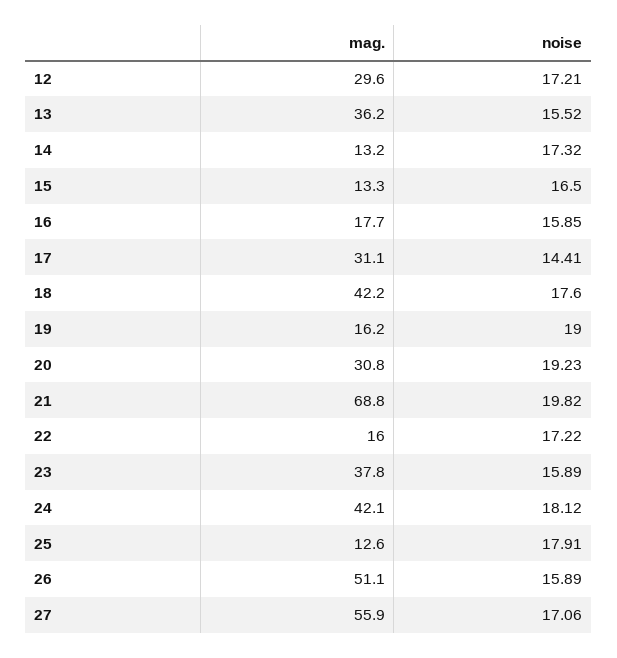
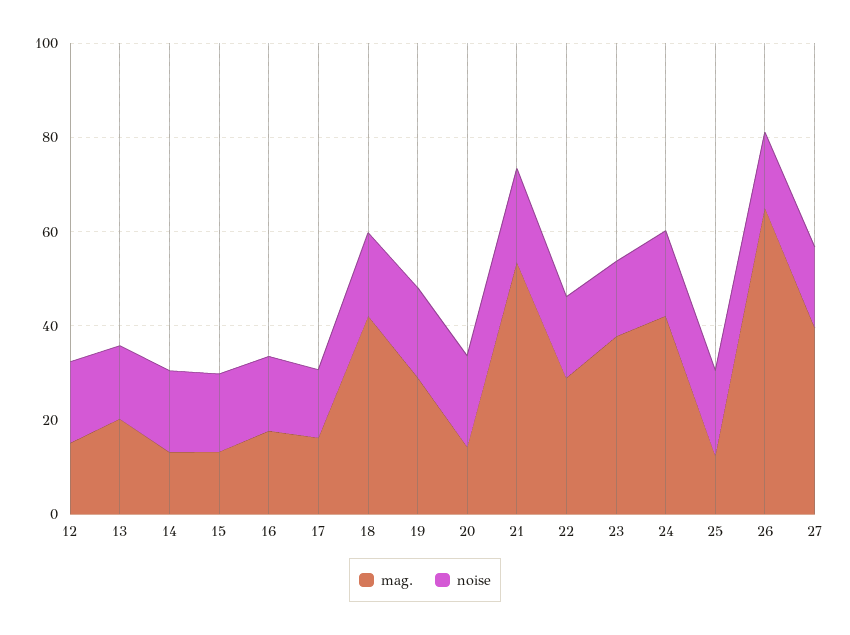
mag., 12: 29.6 -> 15
mag., 13: 36.2 -> 20
mag., 17: 31.1 -> 15
mag., 19: 16.2 -> 30
mag., 20: 30.8 -> 15
mag., 21: 68.8 -> 55
mag., 22: 16 -> 30
mag., 26: 51.1 -> 65
mag., 27: 55.9 -> 40

